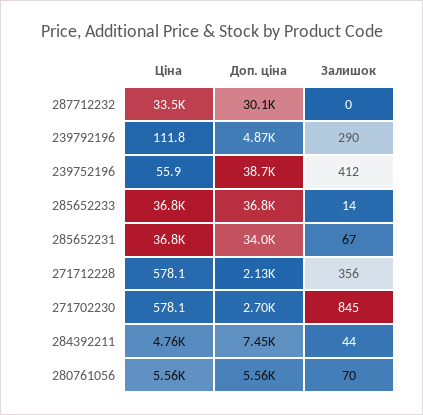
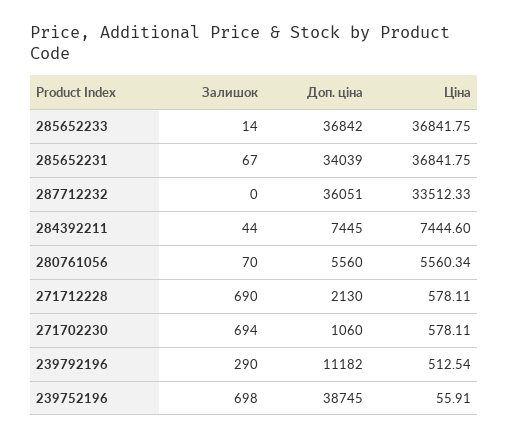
Доп. ціна, 287712232: 30100 -> 36051
Ціна, 239792196: 111.8 -> 512.54
Доп. ціна, 239792196: 4870 -> 11182
Залишок, 239752196: 412 -> 698
Залишок, 271712228: 356 -> 690
Доп. ціна, 271702230: 2700 -> 1060
Залишок, 271702230: 845 -> 694
Ціна, 284392211: 4760 -> 7444.6

